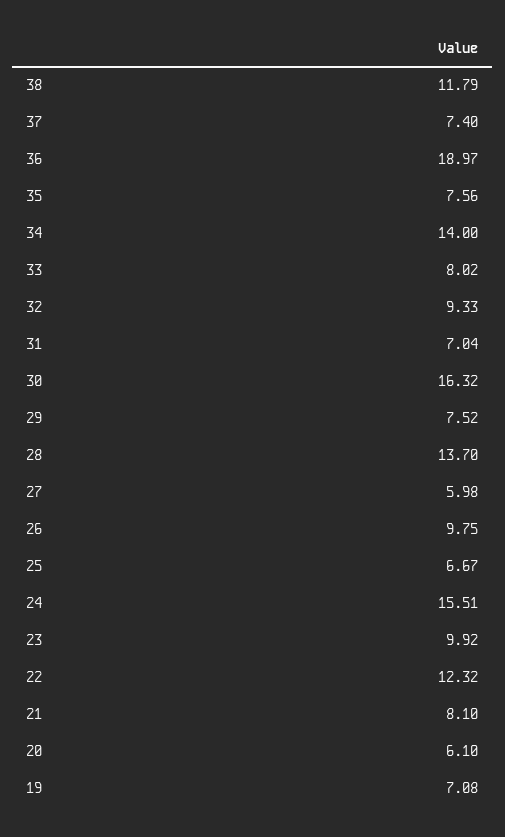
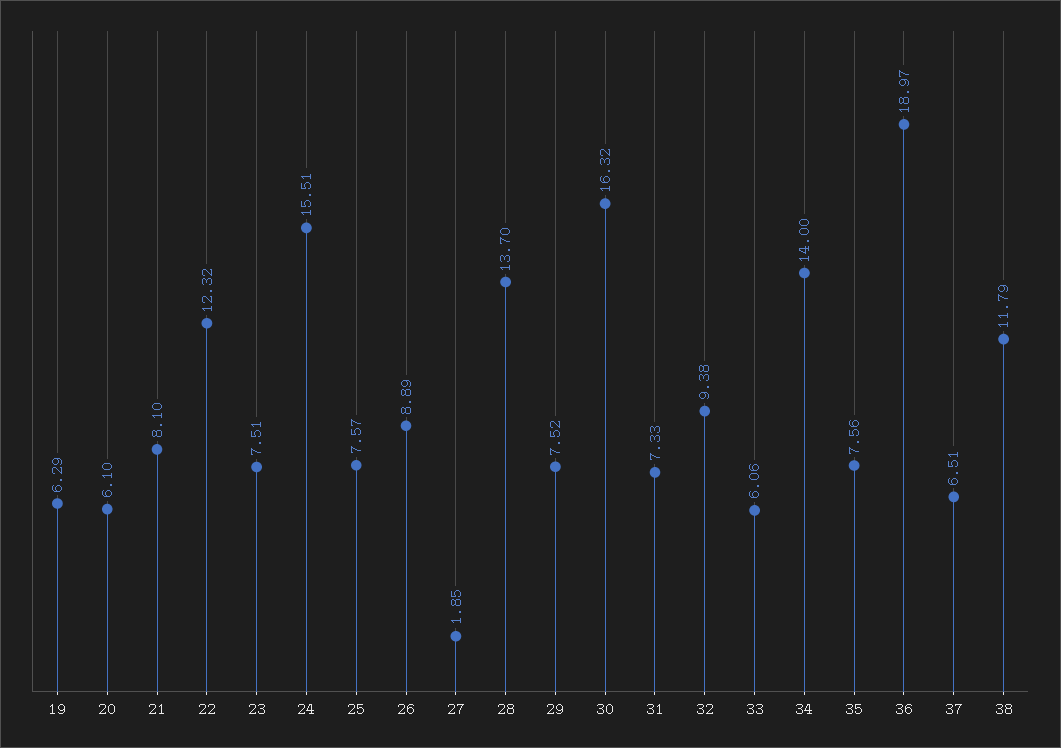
37: 7.4 -> 6.51
33: 8.02 -> 6.06
32: 9.33 -> 9.38
31: 7.04 -> 7.33
27: 5.98 -> 1.85
26: 9.75 -> 8.89
25: 6.67 -> 7.57
23: 9.92 -> 7.51
19: 7.08 -> 6.29

